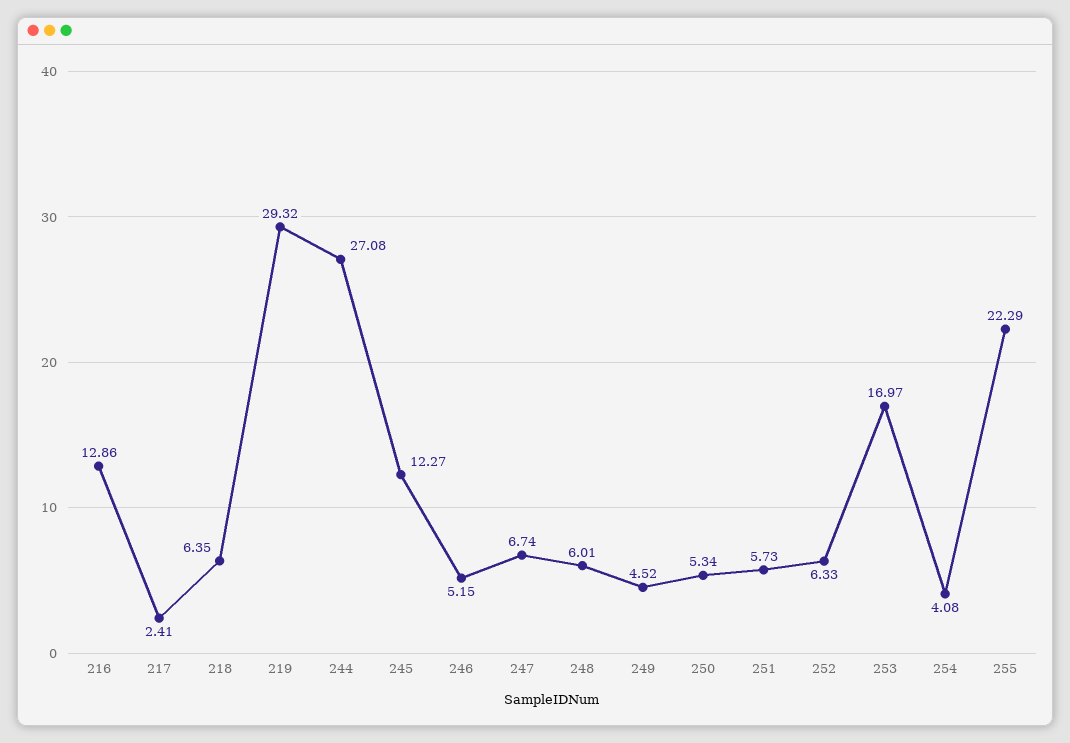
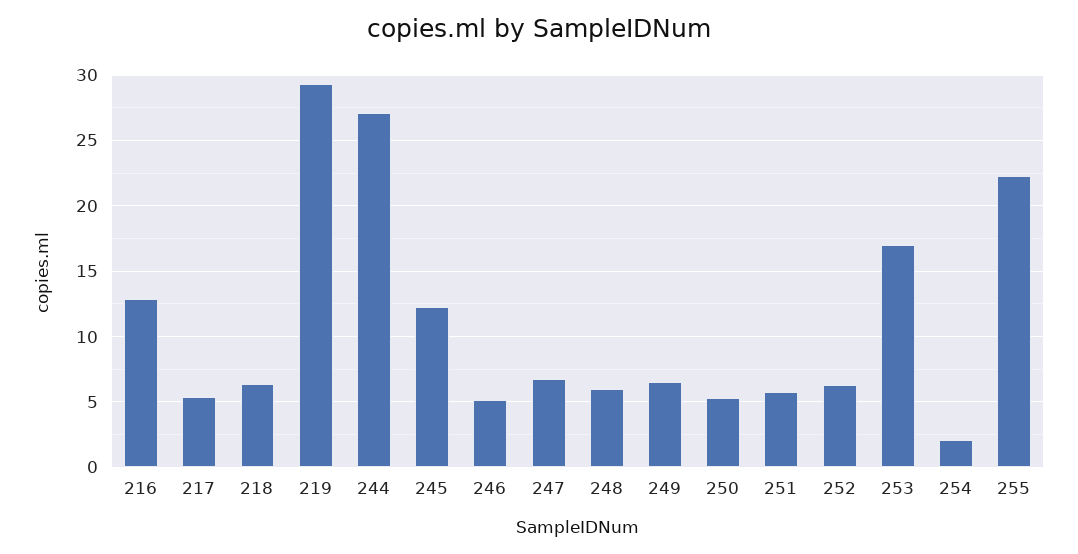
217: 2.41 -> 5.5
249: 4.52 -> 6.5
254: 4.08 -> 2

